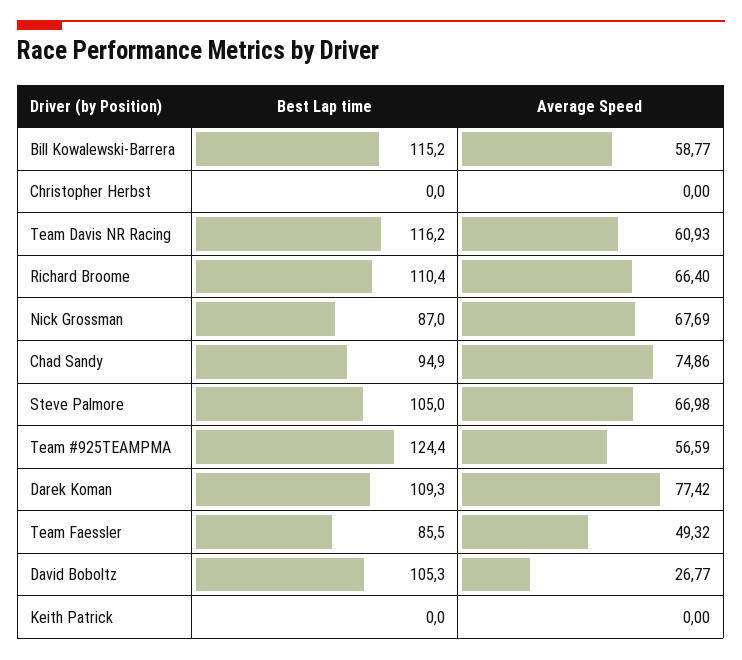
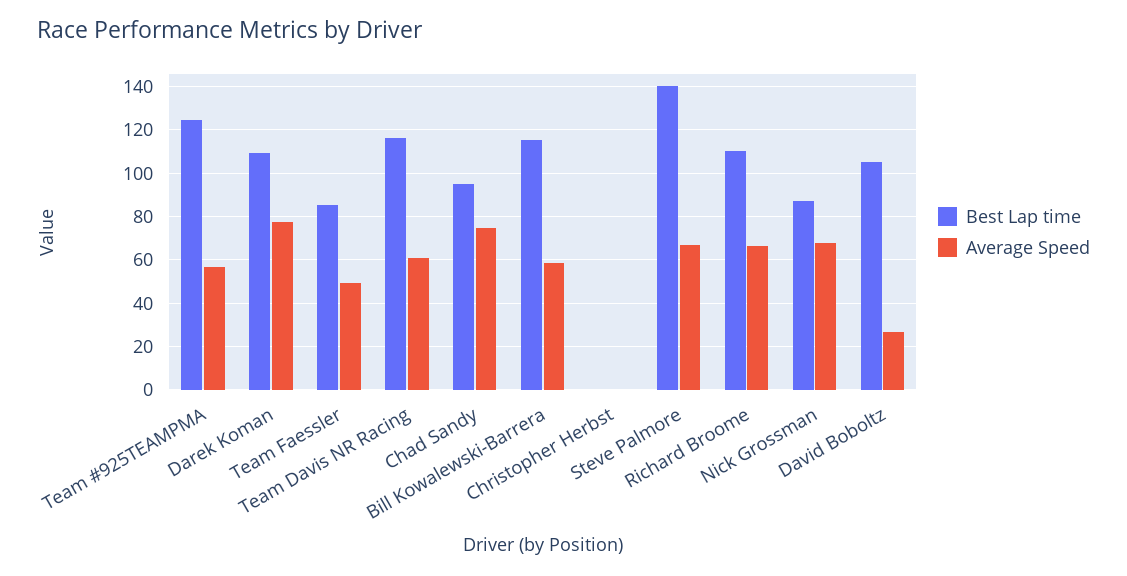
Best Lap time, Steve Palmore: 105 -> 140
Best Lap time, Keith Patrick: 0 -> none
Average Speed, Keith Patrick: 0 -> none

